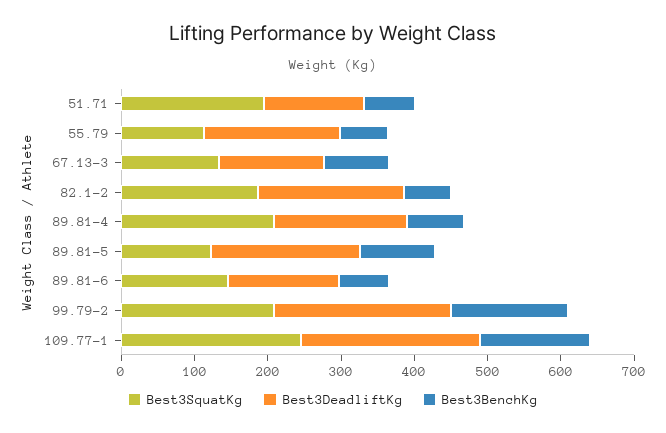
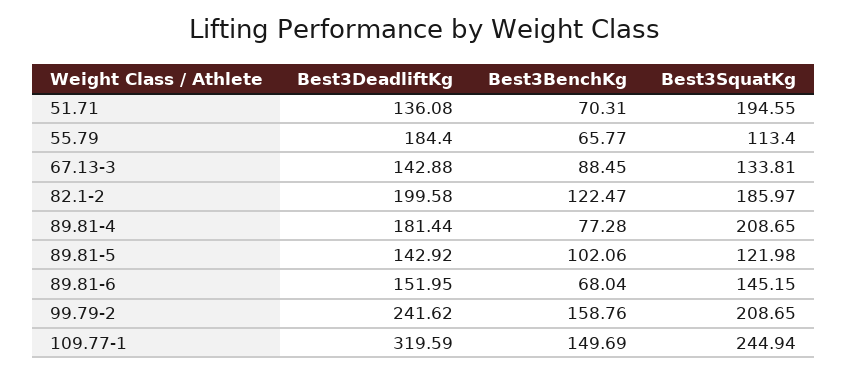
Best3BenchKg, 82.1-2: 60 -> 122.47
Best3DeadliftKg, 89.81-5: 200 -> 142.92
Best3DeadliftKg, 109.77-1: 240 -> 319.59

